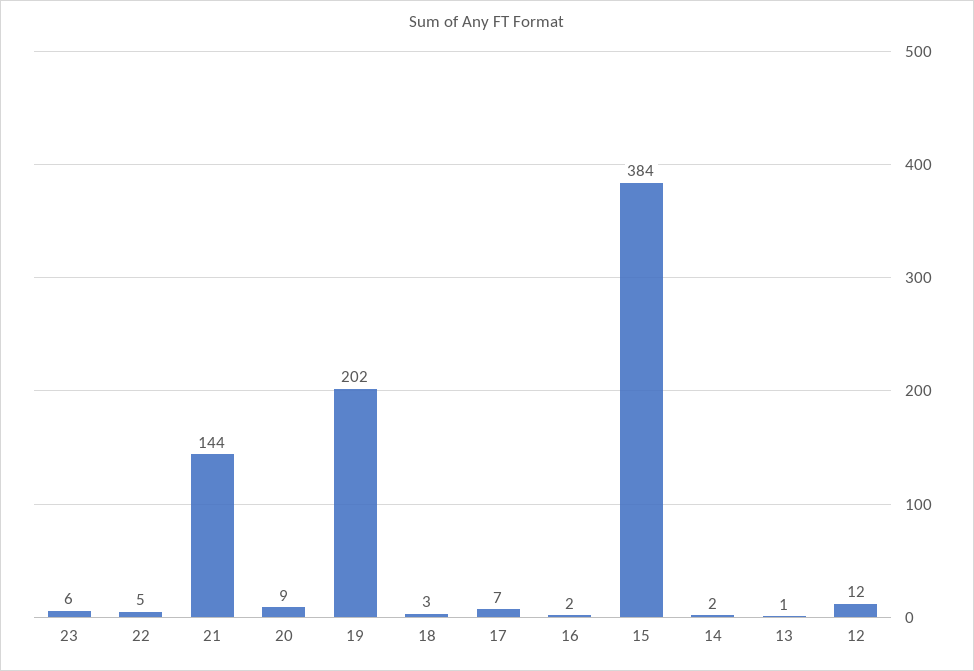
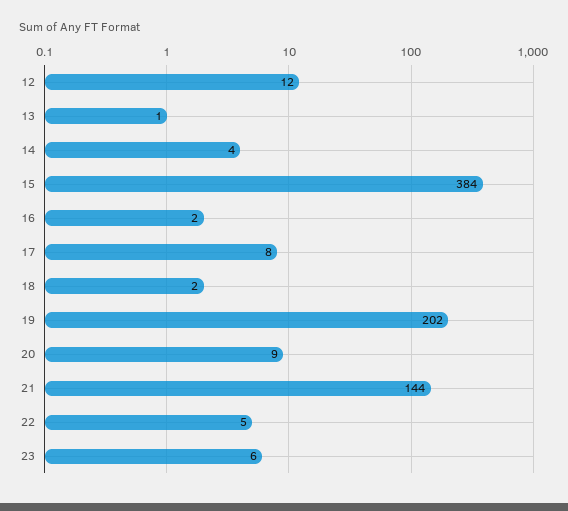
18: 3 -> 2
17: 7 -> 8
14: 2 -> 4

